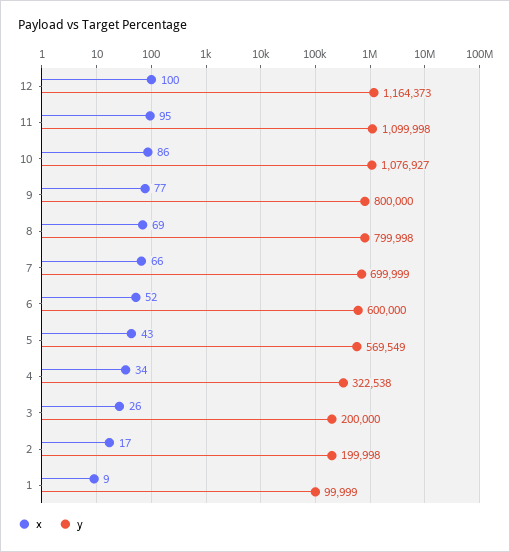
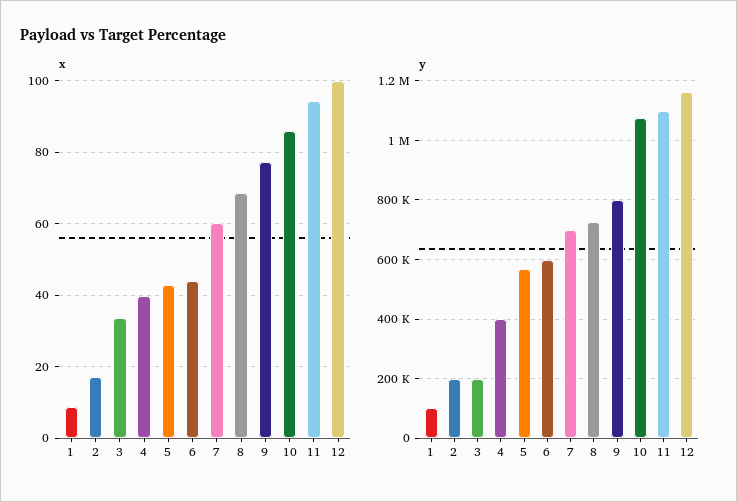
y, 8: 799998 -> 725000
x, 7: 66 -> 60
x, 6: 52 -> 44
x, 4: 34 -> 40
y, 4: 322538 -> 400000
x, 3: 26 -> 34

